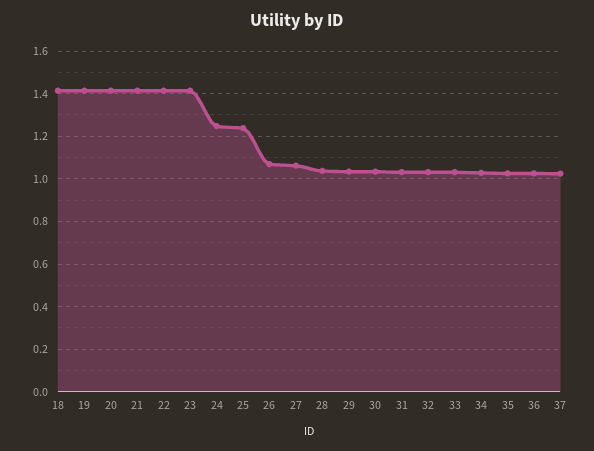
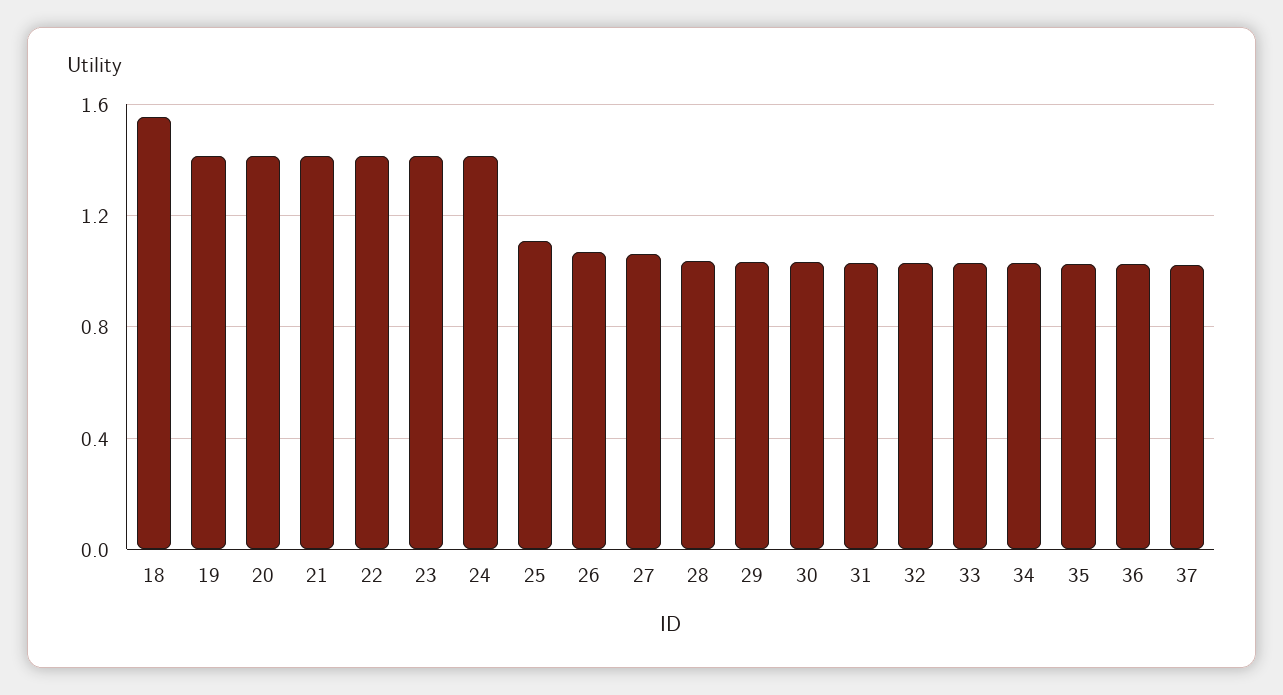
18: 1.4 -> 1.55
24: 1.25 -> 1.4
25: 1.25 -> 1.1

